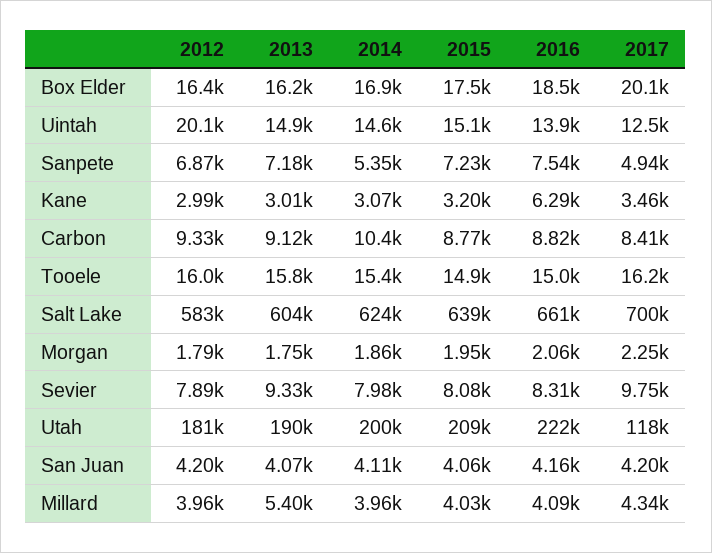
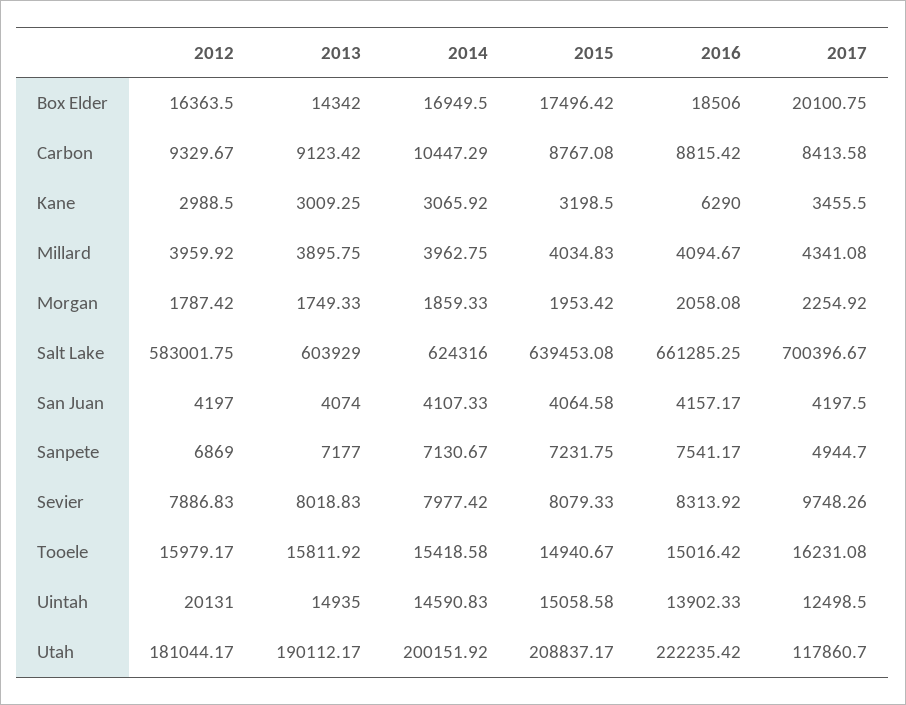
2013, Box Elder: 16200 -> 14342
2014, Sanpete: 5350 -> 7130.67
2013, Sevier: 9330 -> 8018.83
2013, Millard: 5400 -> 3895.75

